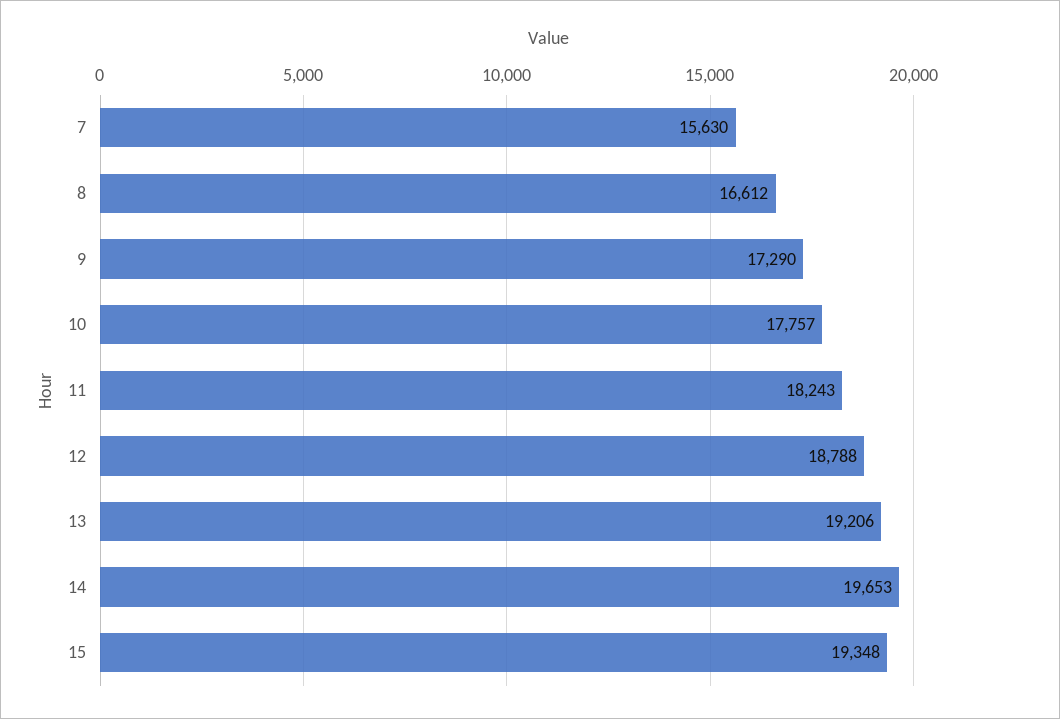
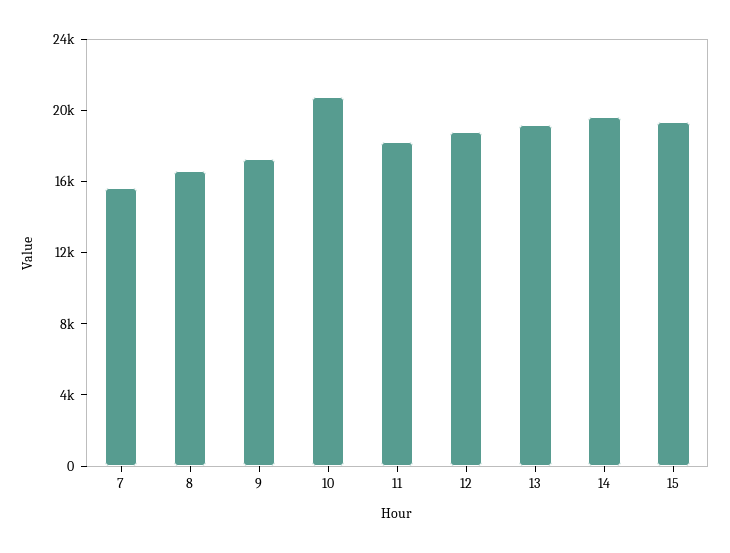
10: 17757 -> 21000

